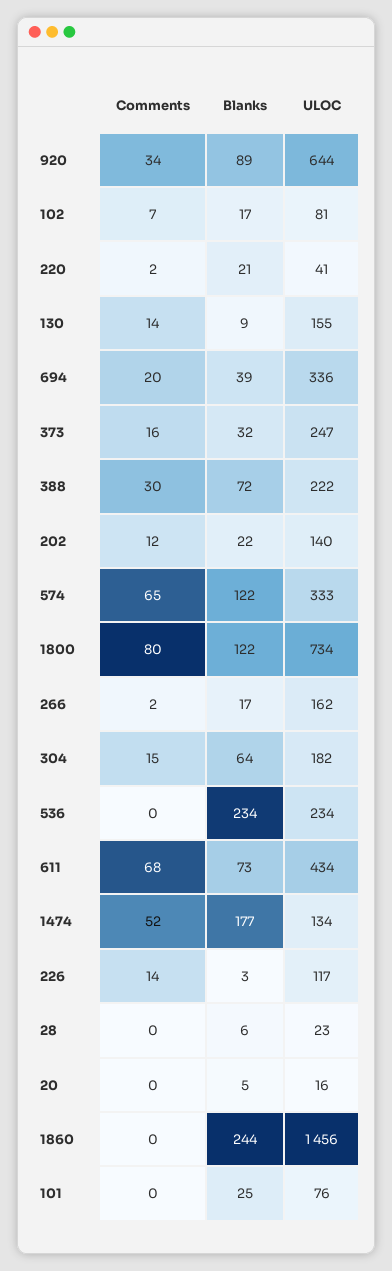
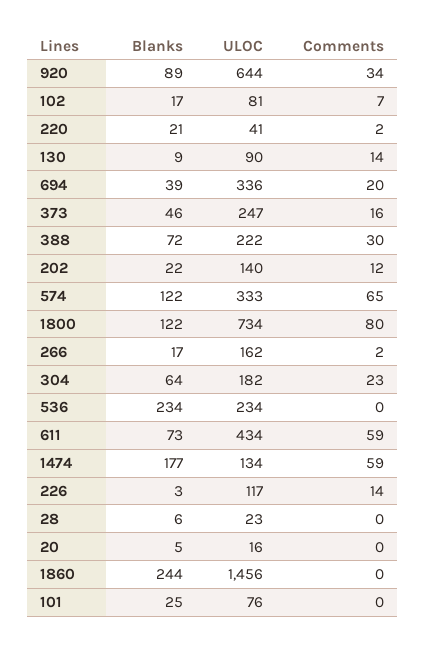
ULOC, 130: 155 -> 90
Blanks, 373: 32 -> 46
Comments, 304: 15 -> 23
Comments, 611: 68 -> 59
Comments, 1474: 52 -> 59

